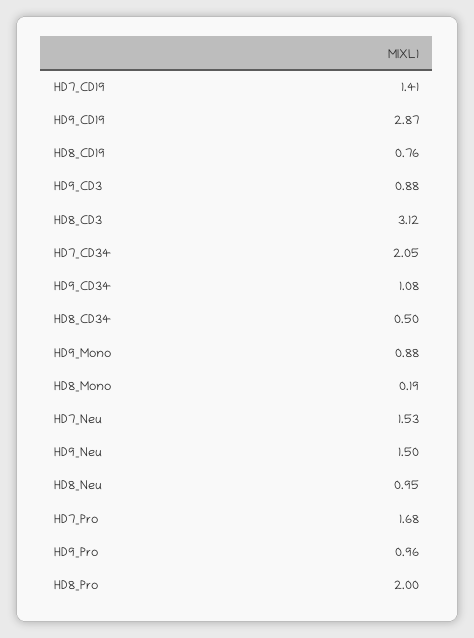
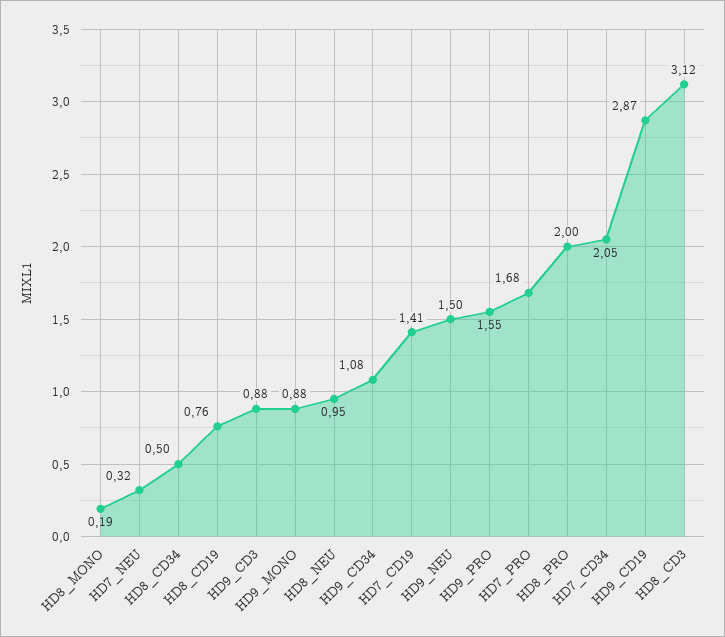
HD7_Neu: 1.53 -> 0.32
HD9_Pro: 0.96 -> 1.55

